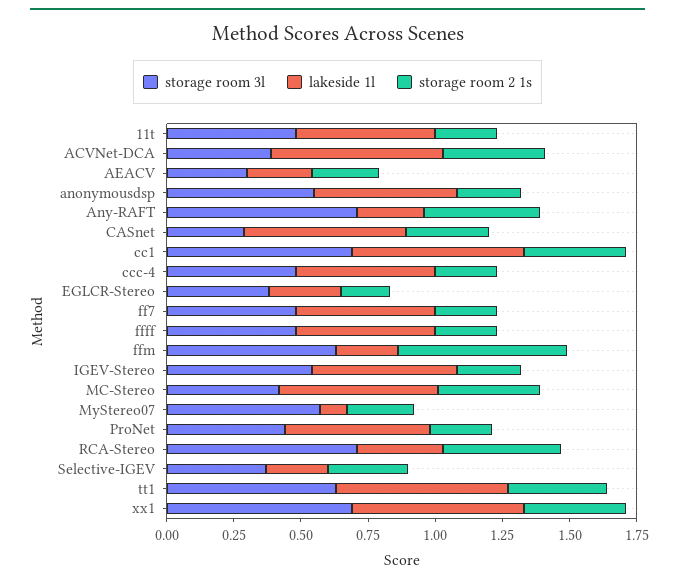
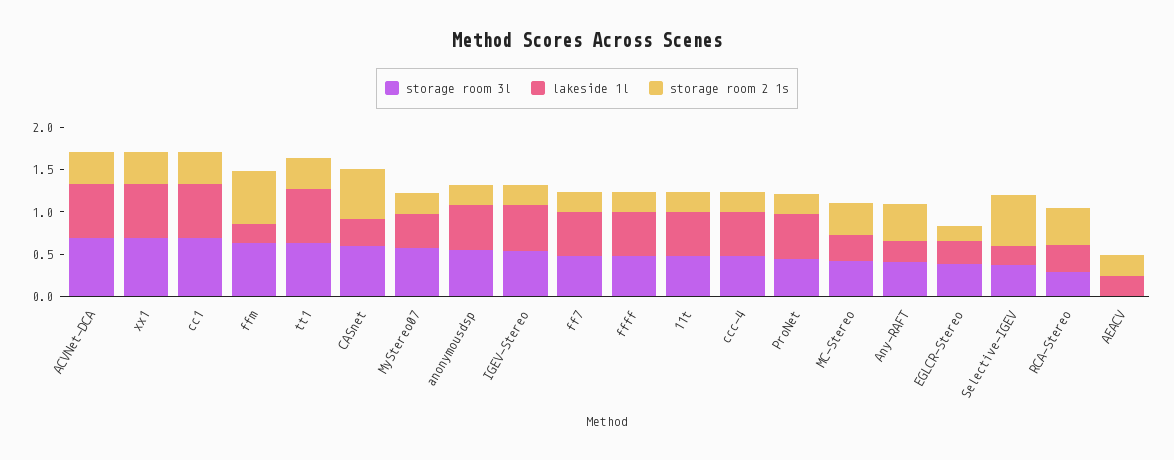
storage room 3l, ACVNet-DCA: 0.4 -> 0.7
storage room 3l, AEACV: 0.3 -> 0
storage room 3l, Any-RAFT: 0.7 -> 0.4
storage room 3l, CASnet: 0.3 -> 0.6
lakeside 1l, CASnet: 0.6 -> 0.3
storage room 2 1s, CASnet: 0.3 -> 0.6
lakeside 1l, MC-Stereo: 0.6 -> 0.3
lakeside 1l, MyStereo07: 0.1 -> 0.4
storage room 3l, RCA-Stereo: 0.7 -> 0.3
storage room 2 1s, Selective-IGEV: 0.3 -> 0.6

